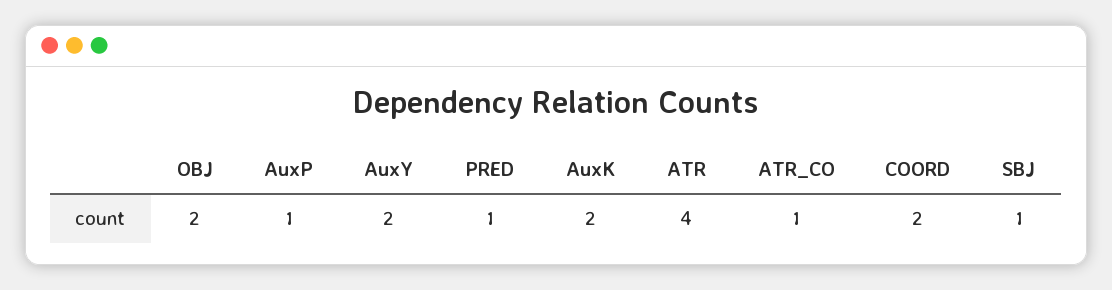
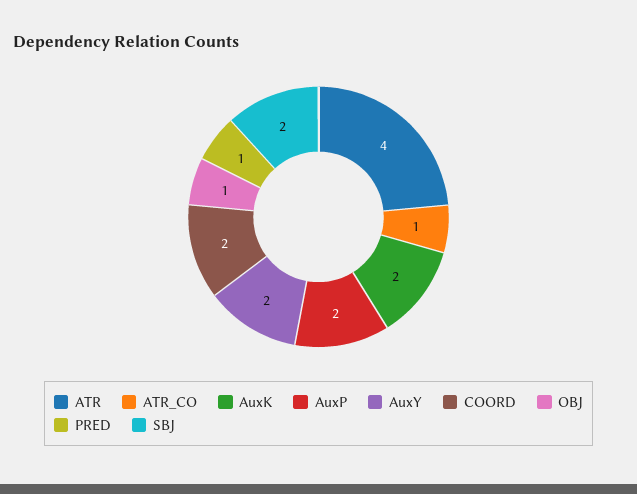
OBJ: 2 -> 1
AuxP: 1 -> 2
SBJ: 1 -> 2

